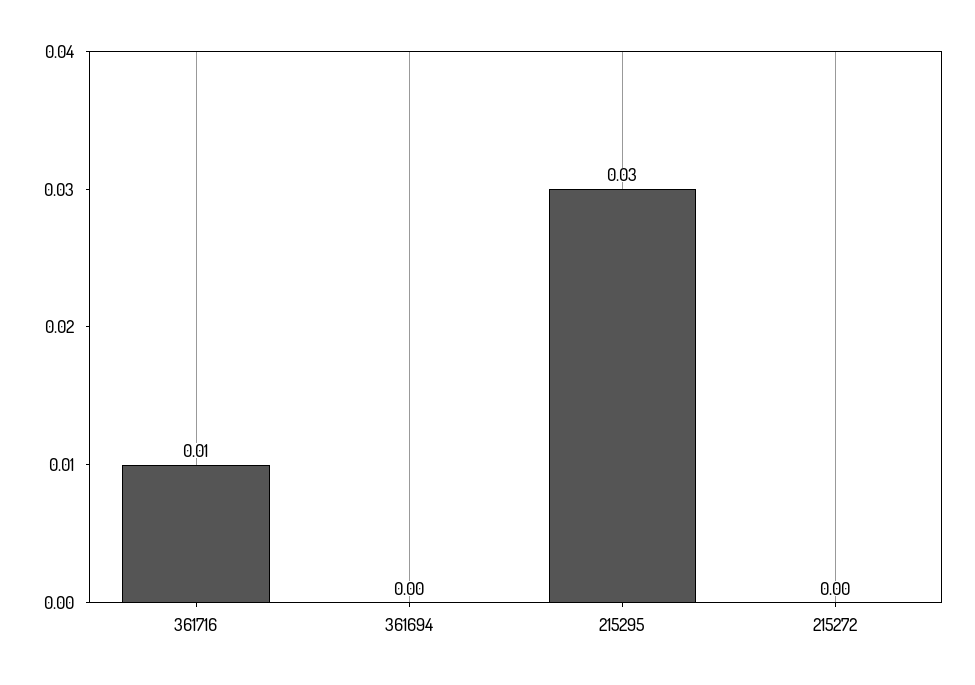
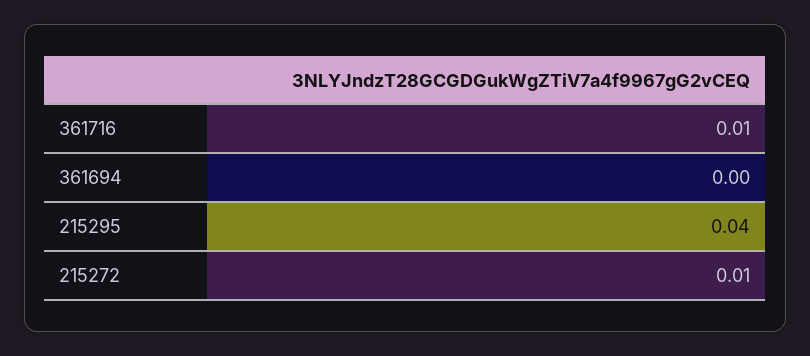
215295: 0.03 -> 0.04
215272: 0 -> 0.01

